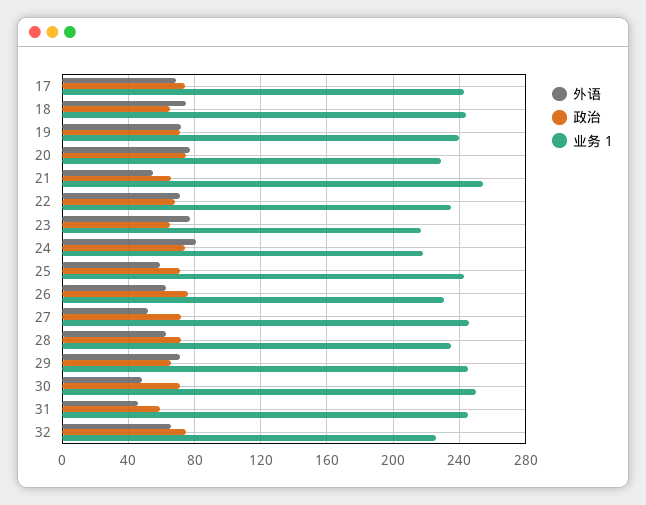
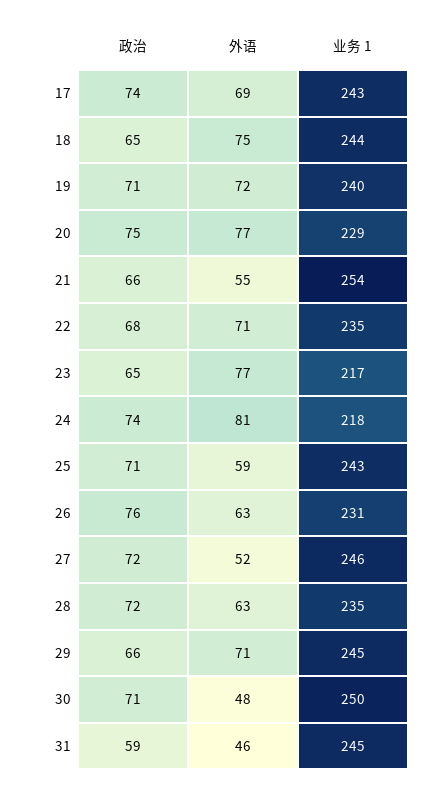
外语, 32: 65 -> none
政治, 32: 75 -> none
业务 1, 32: 225 -> none

